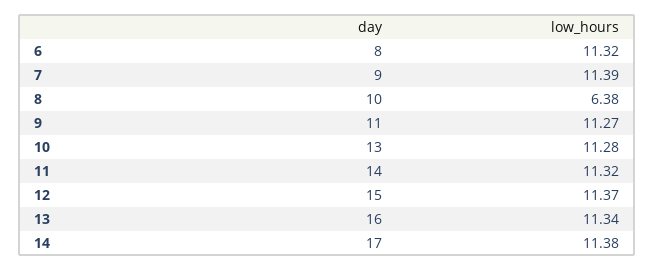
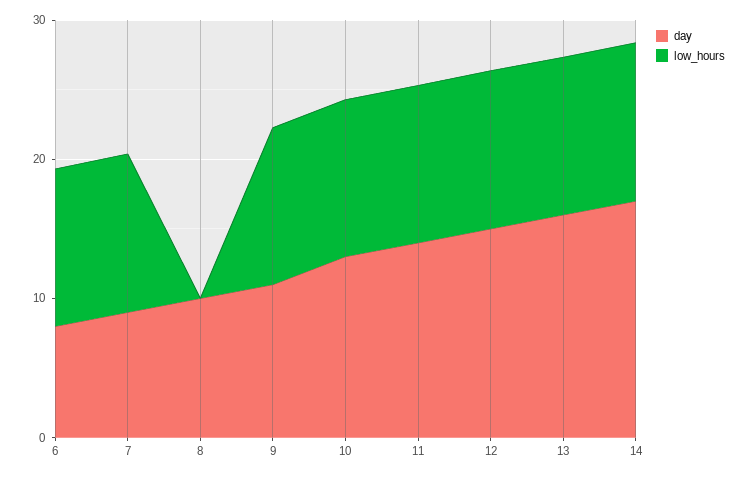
low_hours, 8: 6.38 -> 0

